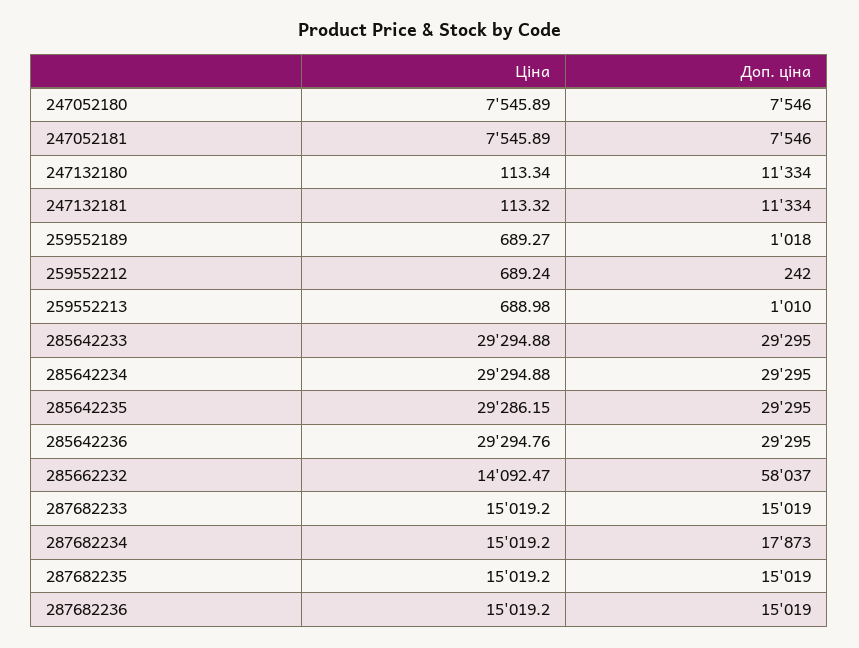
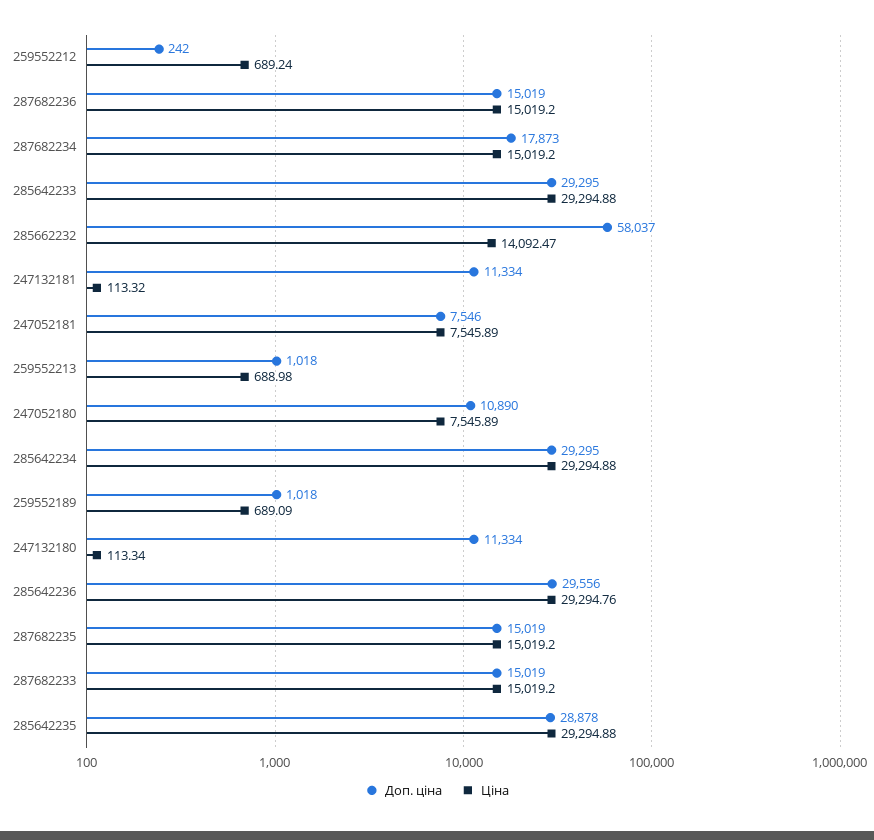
Доп. ціна, 247052180: 7546 -> 10890
Ціна, 259552189: 689.27 -> 689.09
Доп. ціна, 259552213: 1010 -> 1018
Ціна, 285642235: 29286.15 -> 29294.88
Доп. ціна, 285642235: 29295 -> 28878
Доп. ціна, 285642236: 29295 -> 29556

